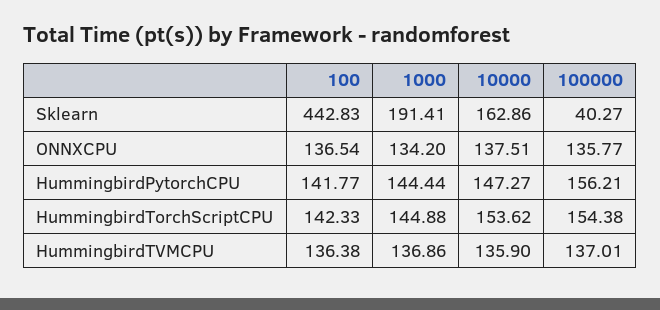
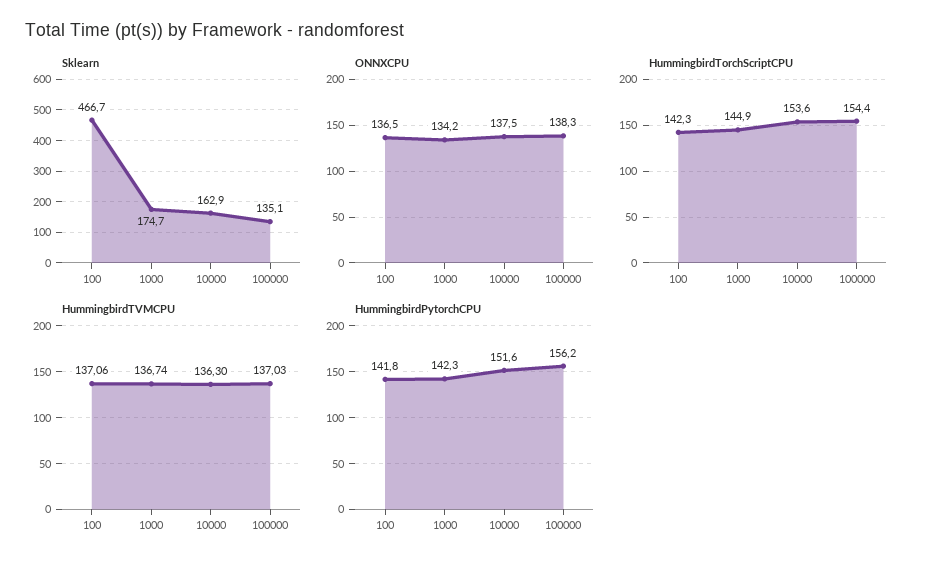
Sklearn, 100: 442.83 -> 466.7
Sklearn, 1000: 191.41 -> 174.7
Sklearn, 100000: 40.27 -> 135.1
ONNXCPU, 100000: 135.77 -> 138.3
HummingbirdPytorchCPU, 1000: 144.44 -> 142.3
HummingbirdPytorchCPU, 10000: 147.27 -> 151.6
HummingbirdTVMCPU, 100: 136.38 -> 137.06
HummingbirdTVMCPU, 1000: 136.86 -> 136.74
HummingbirdTVMCPU, 10000: 135.9 -> 136.3
HummingbirdTVMCPU, 100000: 137.01 -> 137.03

